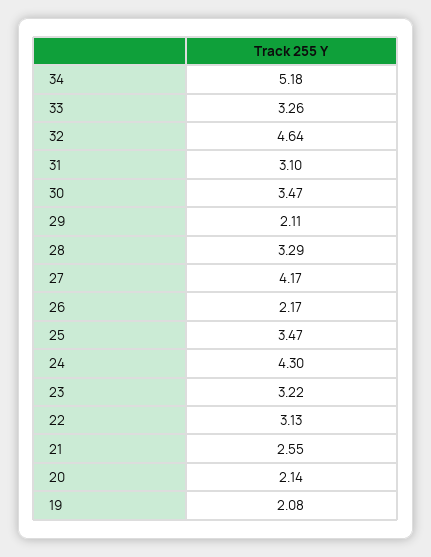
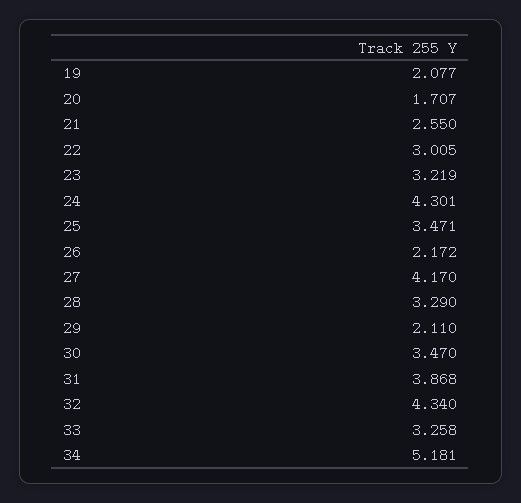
32: 4.64 -> 4.34
31: 3.1 -> 3.868
22: 3.13 -> 3.005
20: 2.14 -> 1.707

